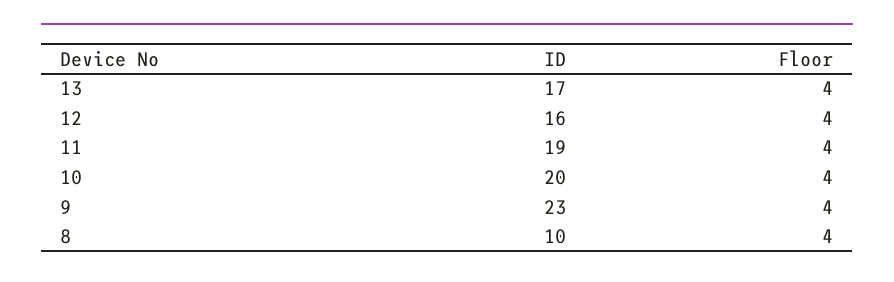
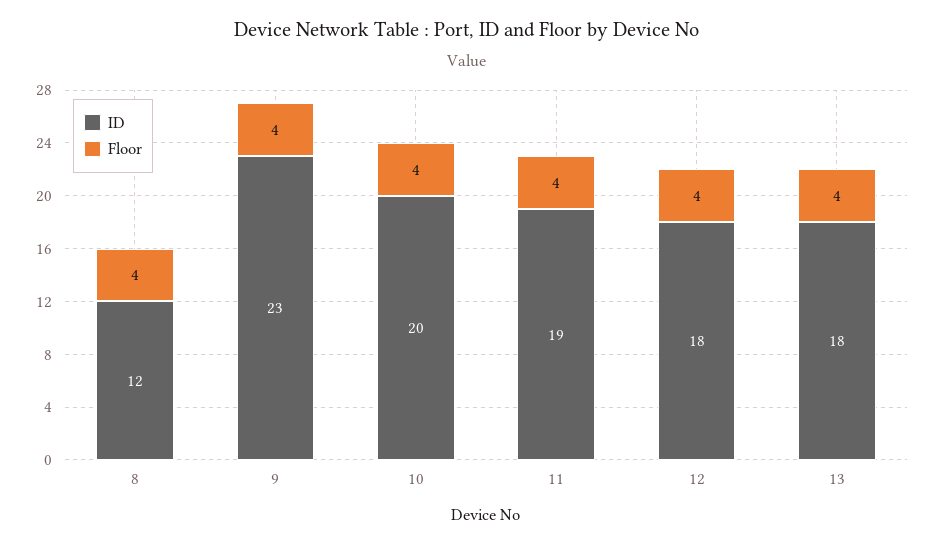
ID, 13: 17 -> 18
ID, 12: 16 -> 18
ID, 8: 10 -> 12

